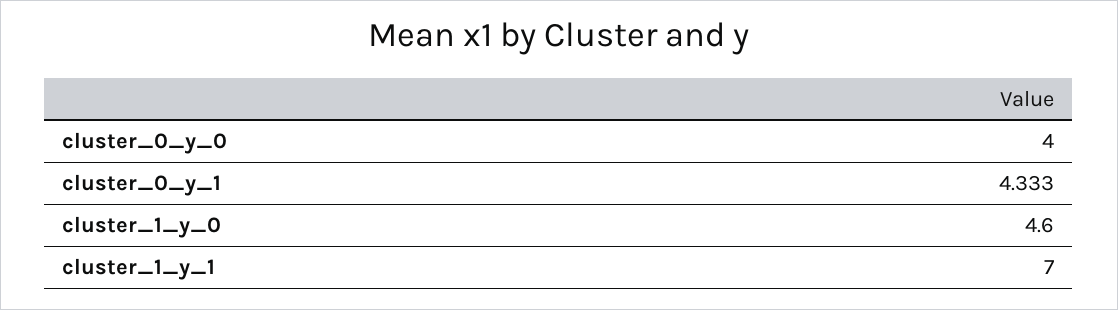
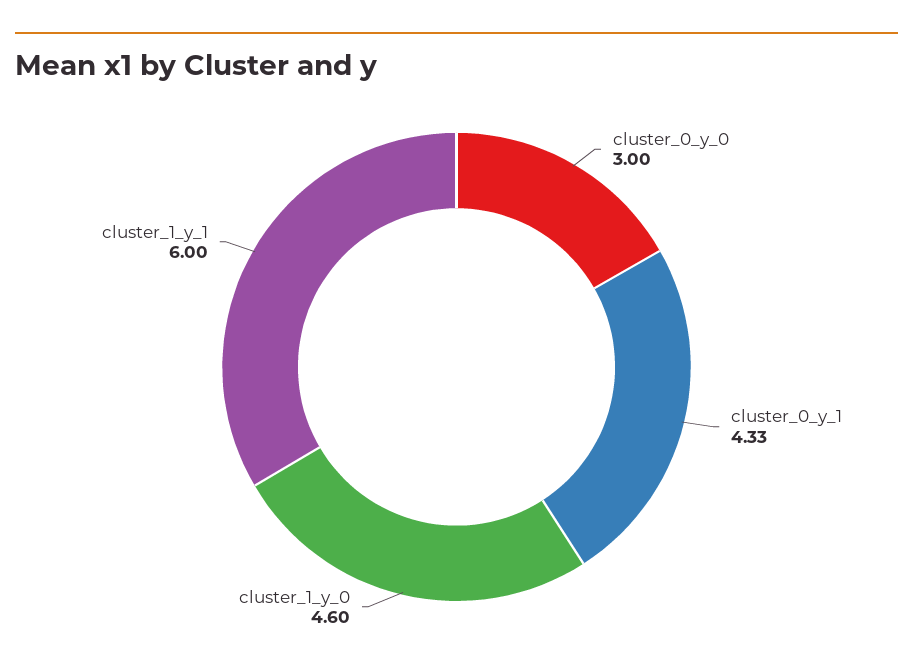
cluster_0_y_0: 4 -> 3
cluster_1_y_1: 7 -> 6

